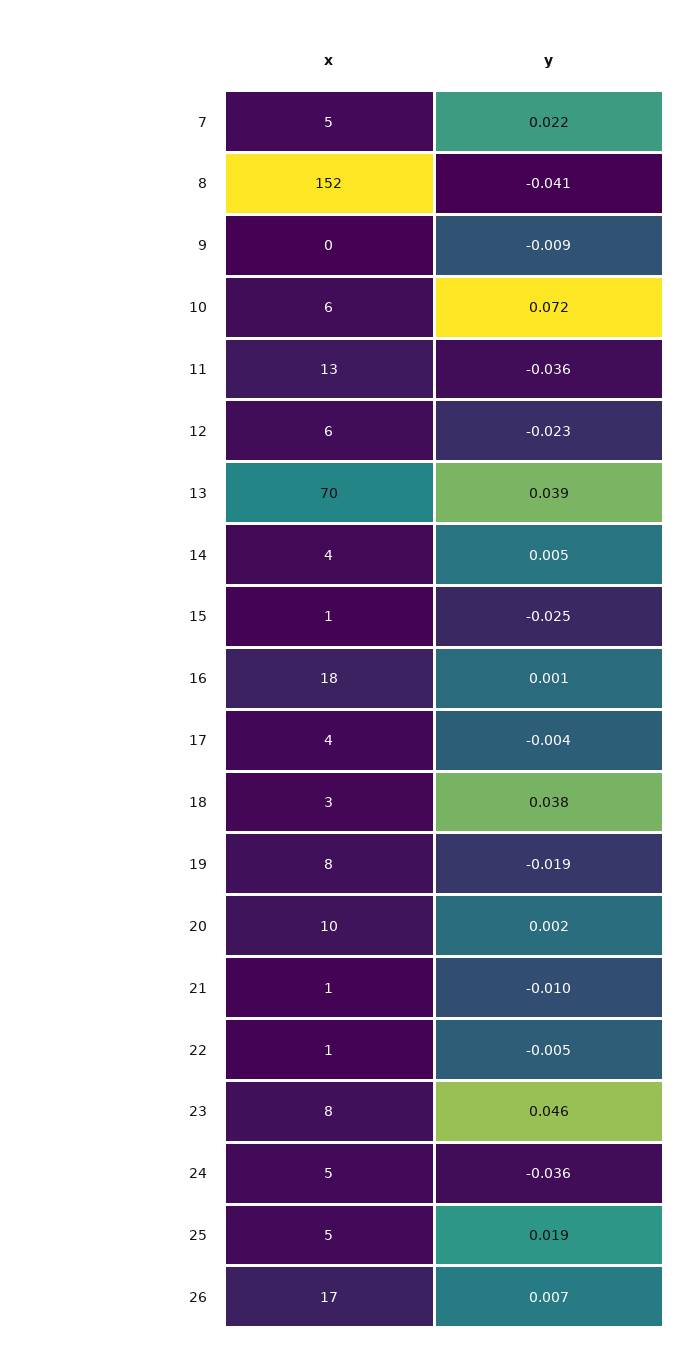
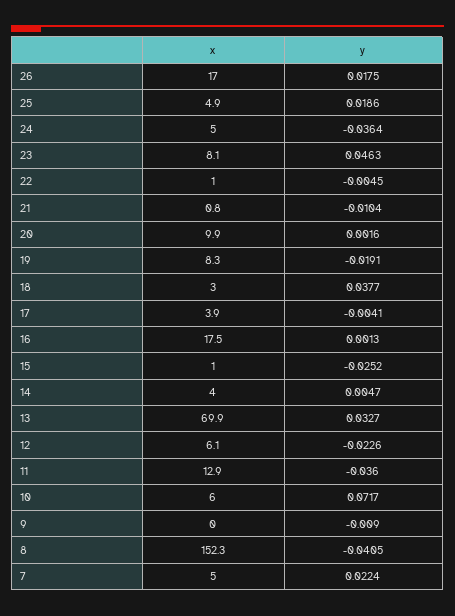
y, 13: 0.039 -> 0.0327
y, 26: 0.007 -> 0.0175

